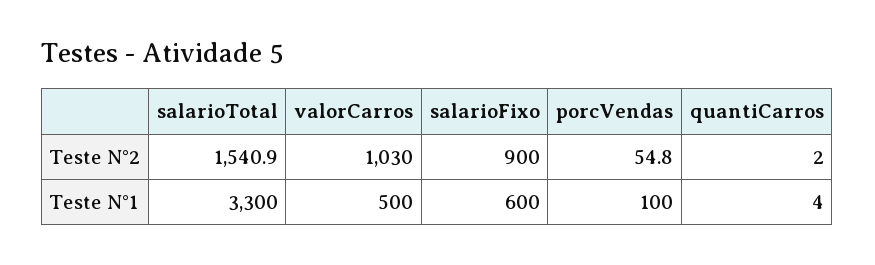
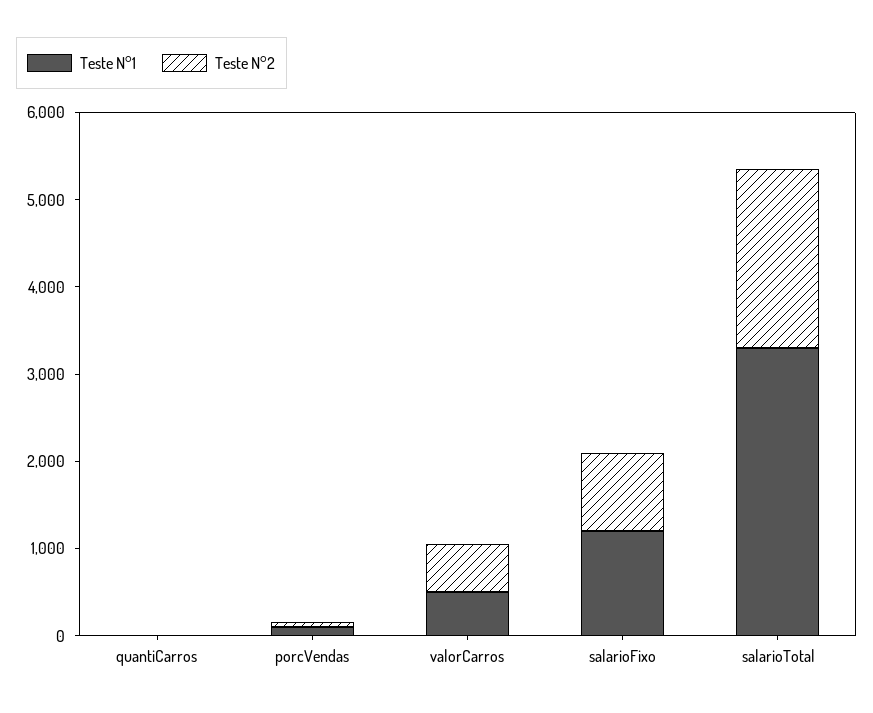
Teste N°2, salarioTotal: 1540.9 -> 2000
Teste N°2, valorCarros: 1030 -> 600
Teste N°1, salarioFixo: 600 -> 1200

